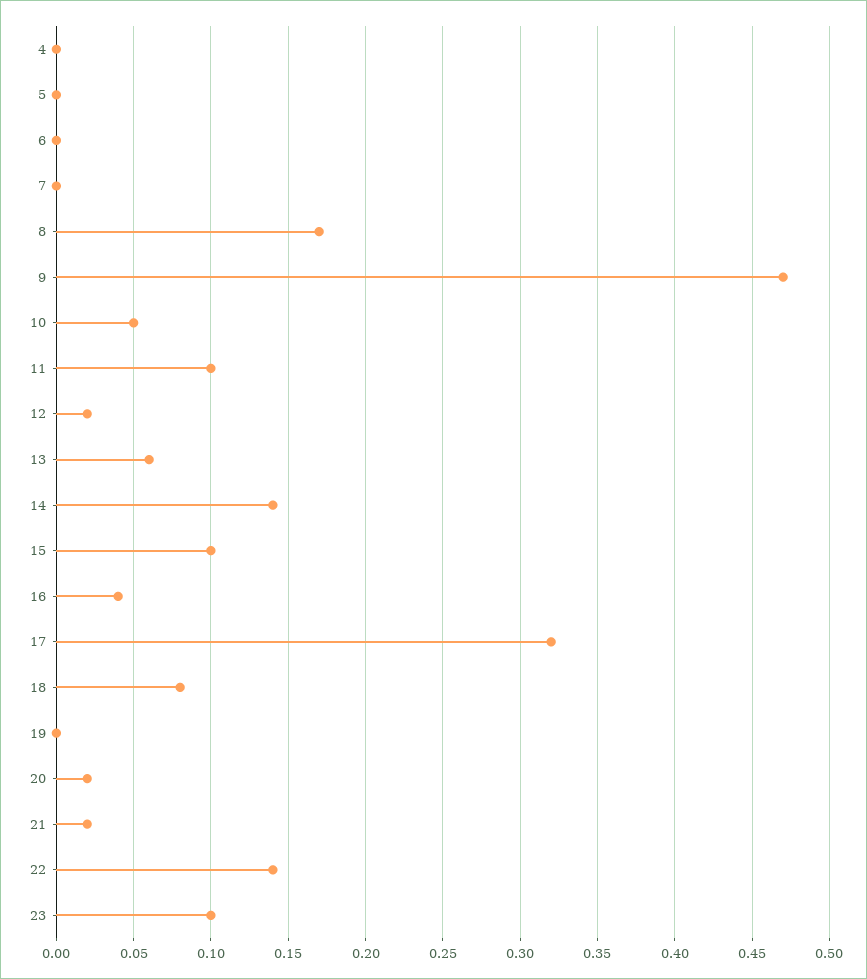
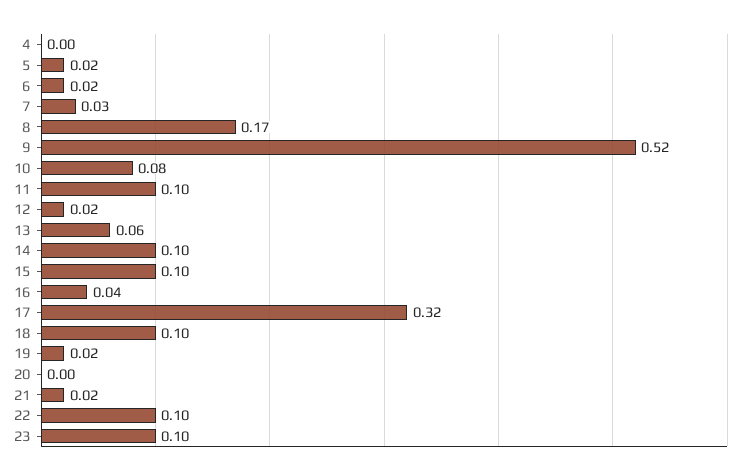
5: 0 -> 0.02
6: 0 -> 0.02
7: 0 -> 0.03
9: 0.47 -> 0.52
10: 0.05 -> 0.08
14: 0.14 -> 0.1
18: 0.08 -> 0.1
19: 0 -> 0.02
20: 0.02 -> 0
22: 0.14 -> 0.1

